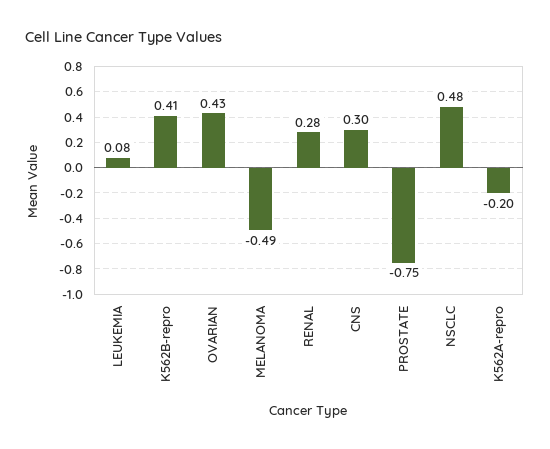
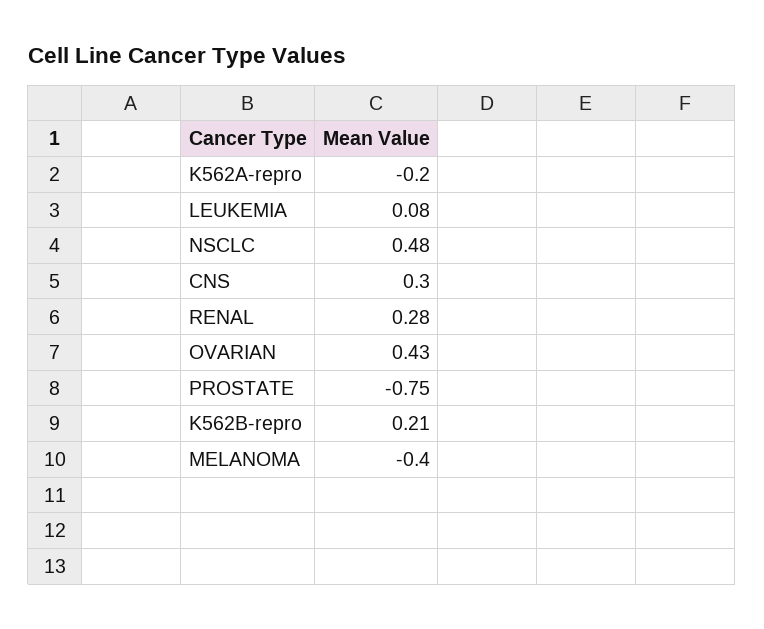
K562B-repro: 0.41 -> 0.21
MELANOMA: -0.49 -> -0.4

